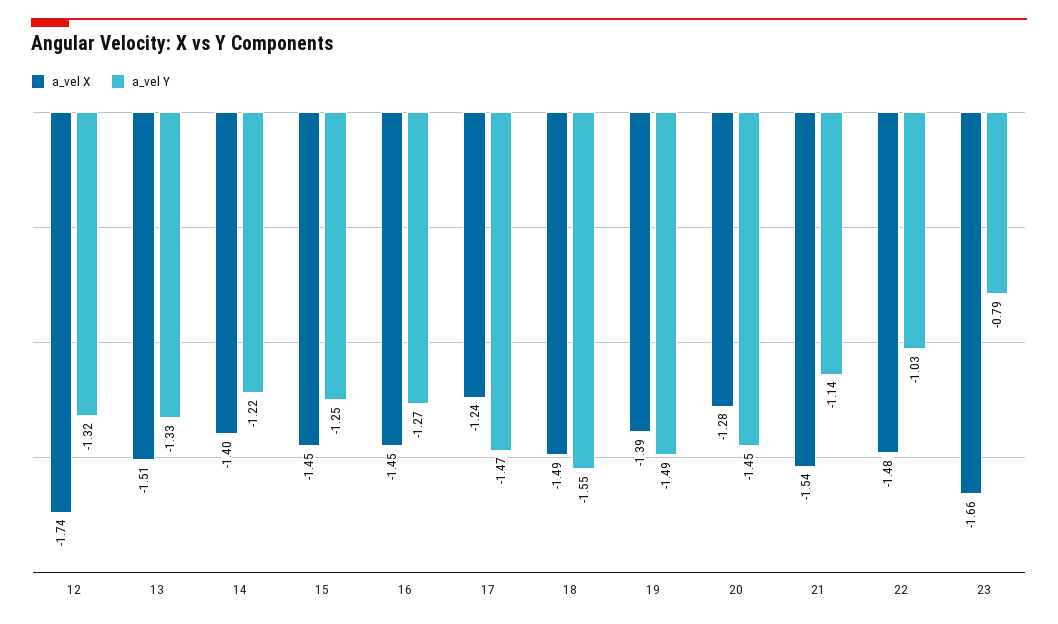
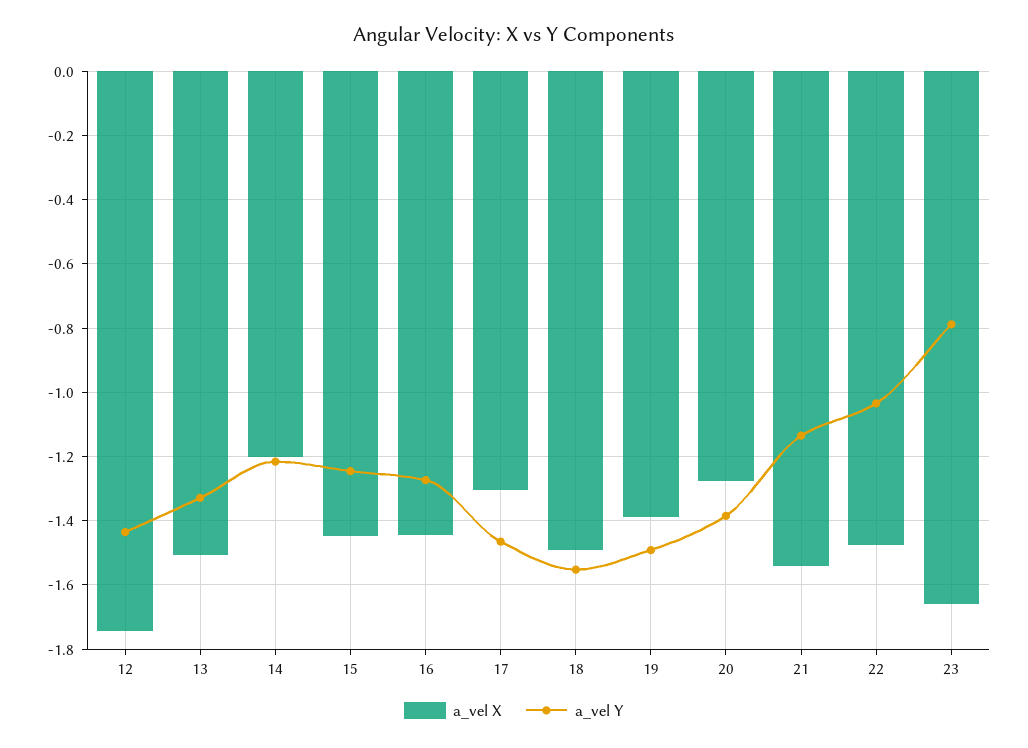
a_vel Y, 12: -1.32 -> -1.44
a_vel X, 14: -1.4 -> -1.2
a_vel X, 17: -1.24 -> -1.3
a_vel Y, 20: -1.45 -> -1.38

